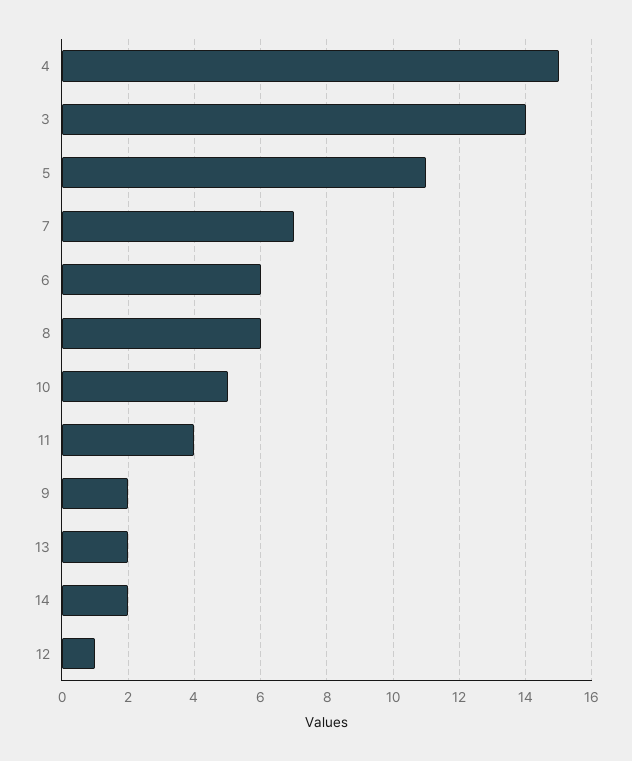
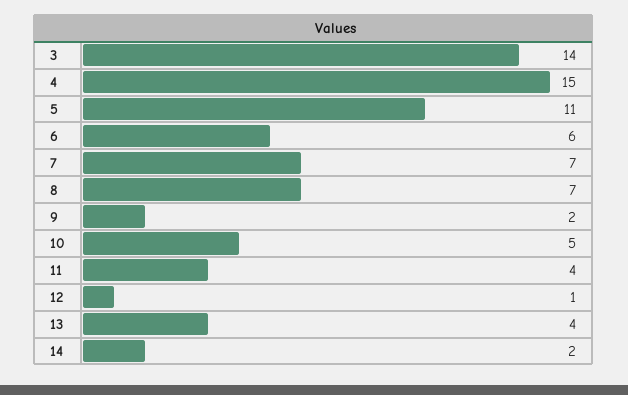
8: 6 -> 7
13: 2 -> 4

